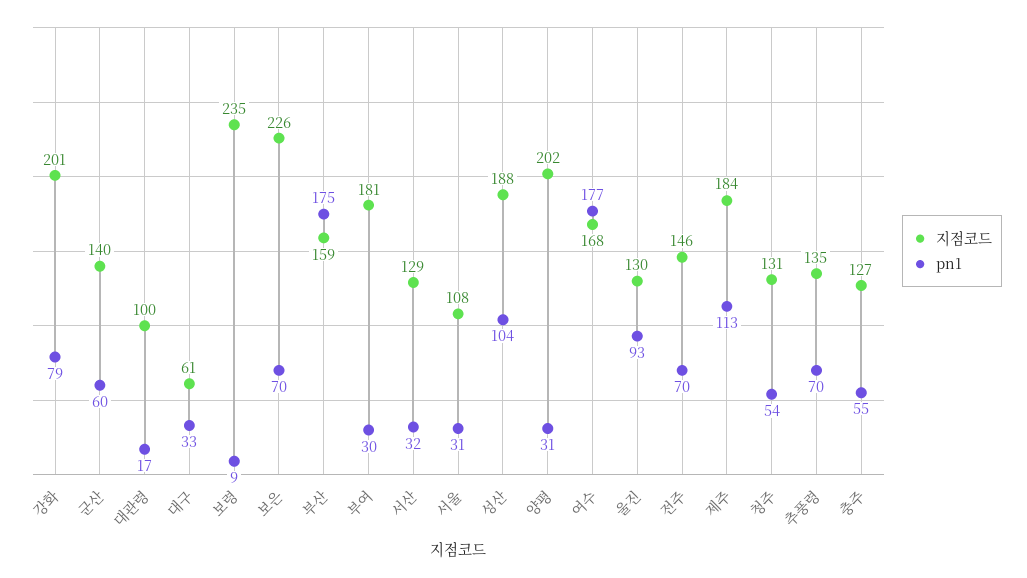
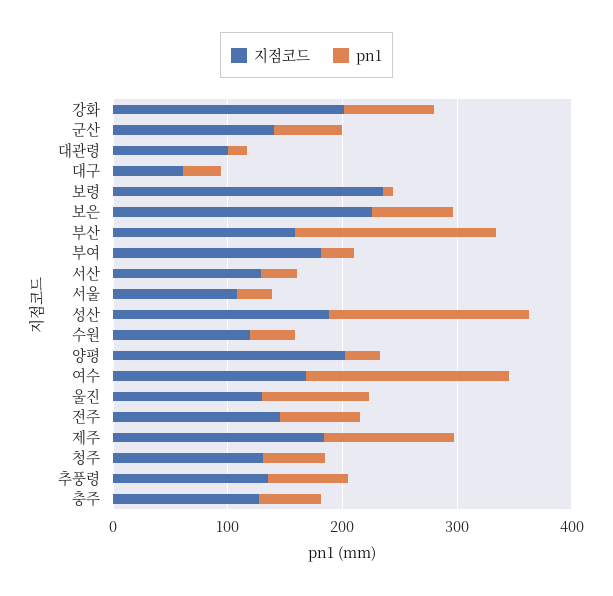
pn1, 성산: 104 -> 180
지점코드, 수원: none -> 120
pn1, 수원: none -> 40

